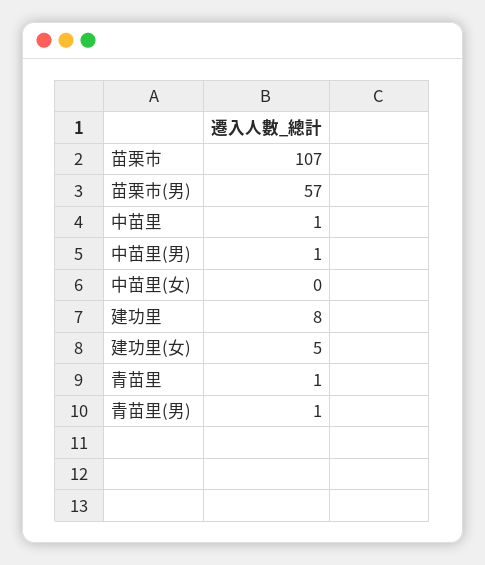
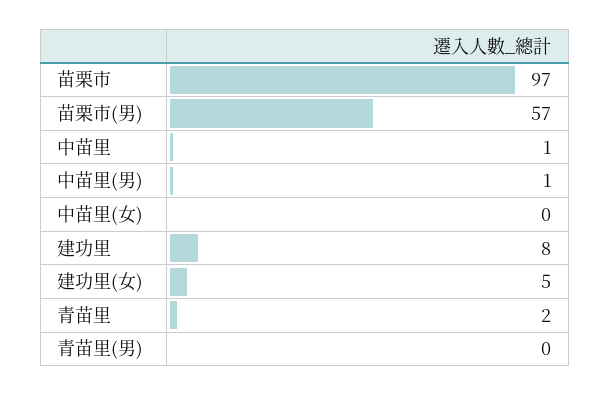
苗栗市: 107 -> 97
青苗里: 1 -> 2
青苗里(男): 1 -> 0

